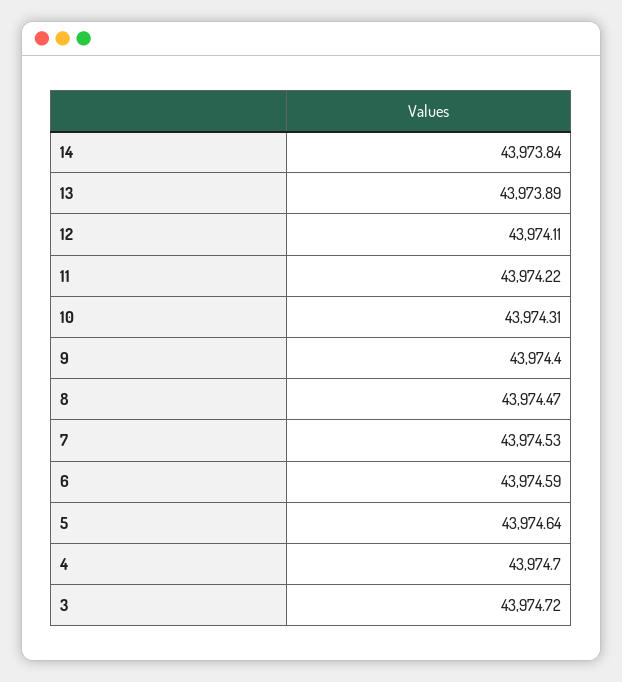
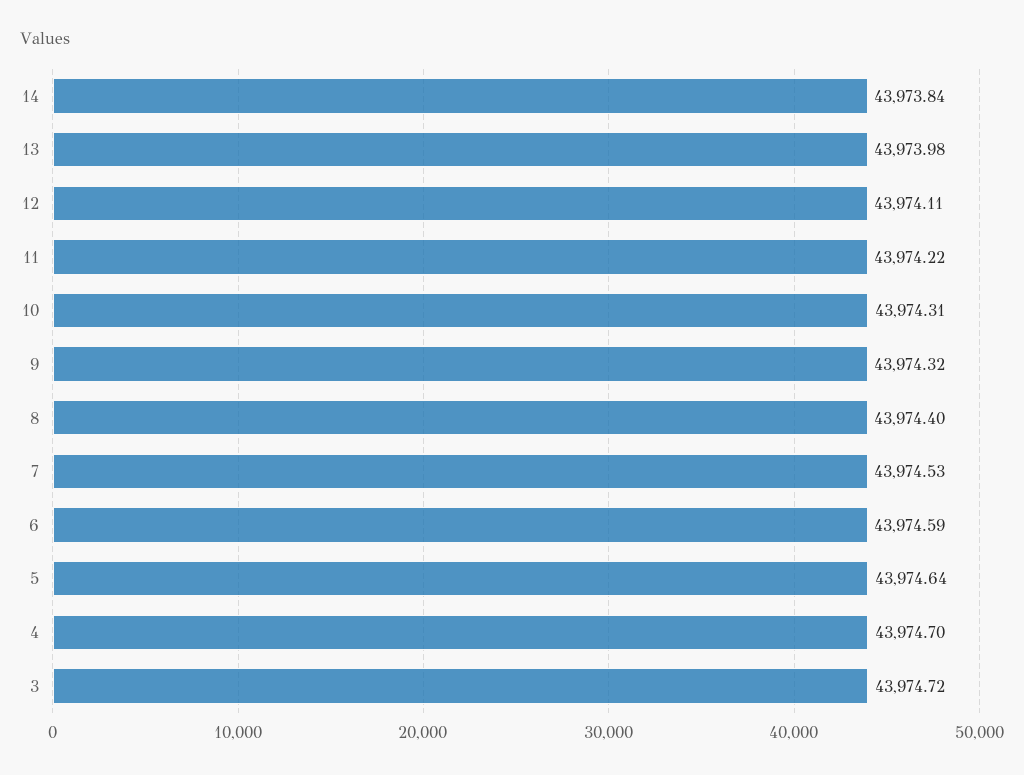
13: 43973.89 -> 43973.98
9: 43974.4 -> 43974.32
8: 43974.47 -> 43974.4

